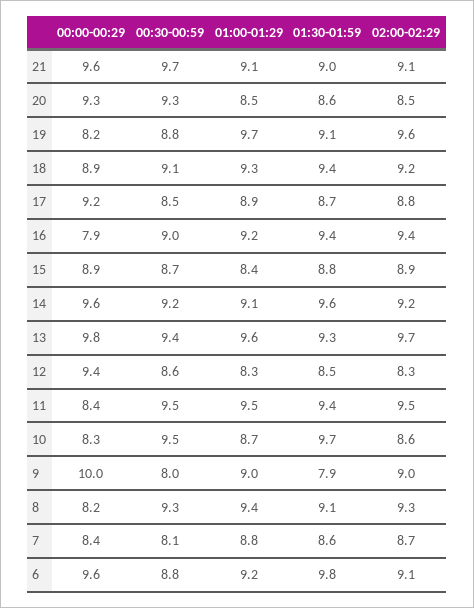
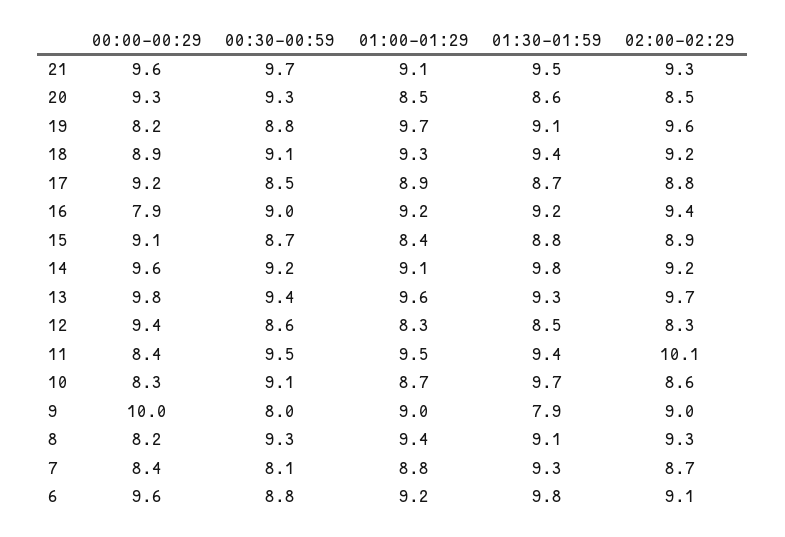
01:30-01:59, 21: 9 -> 9.5
02:00-02:29, 21: 9.1 -> 9.3
01:30-01:59, 16: 9.4 -> 9.2
00:00-00:29, 15: 8.9 -> 9.1
01:30-01:59, 14: 9.6 -> 9.8
02:00-02:29, 11: 9.5 -> 10.1
00:30-00:59, 10: 9.5 -> 9.1
01:30-01:59, 7: 8.6 -> 9.3

